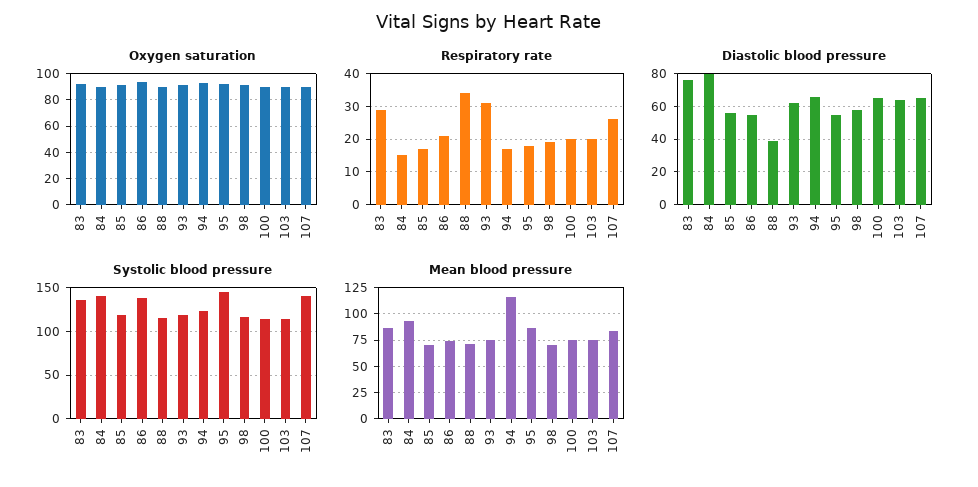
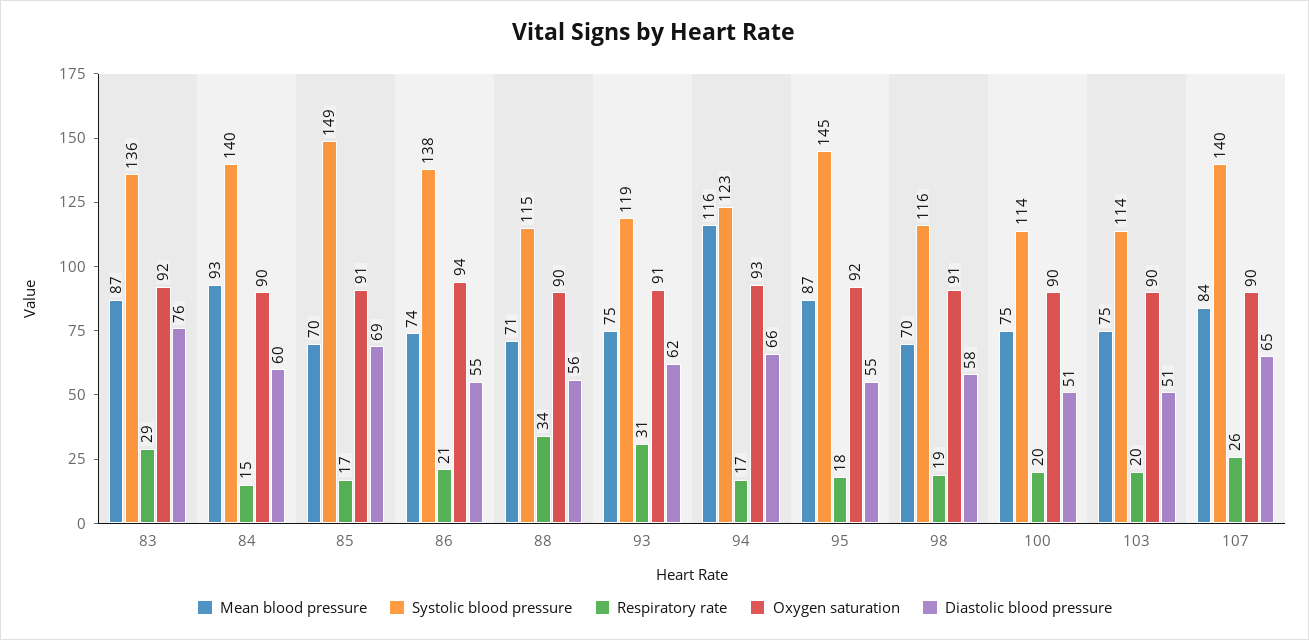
Diastolic blood pressure, 84: 80 -> 60
Diastolic blood pressure, 85: 55 -> 69
Diastolic blood pressure, 88: 40 -> 56
Diastolic blood pressure, 100: 65 -> 51
Diastolic blood pressure, 103: 65 -> 51
Systolic blood pressure, 85: 120 -> 149

